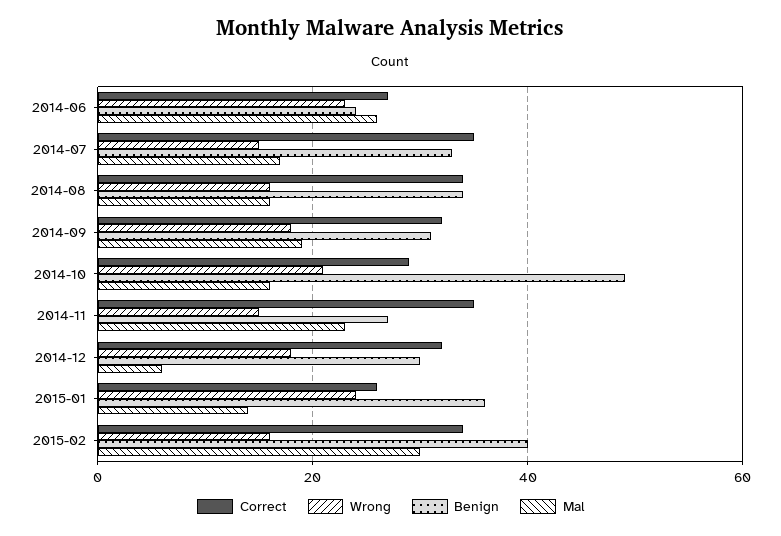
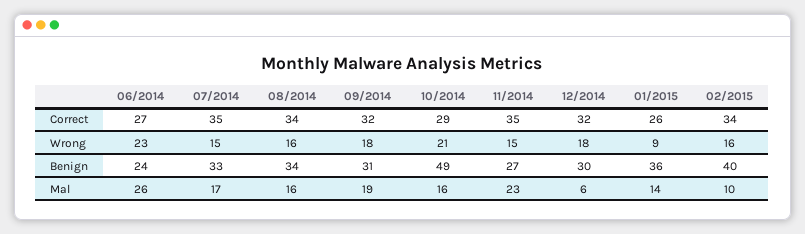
Wrong, 2015-01: 25 -> 9
Mal, 2015-02: 30 -> 10

